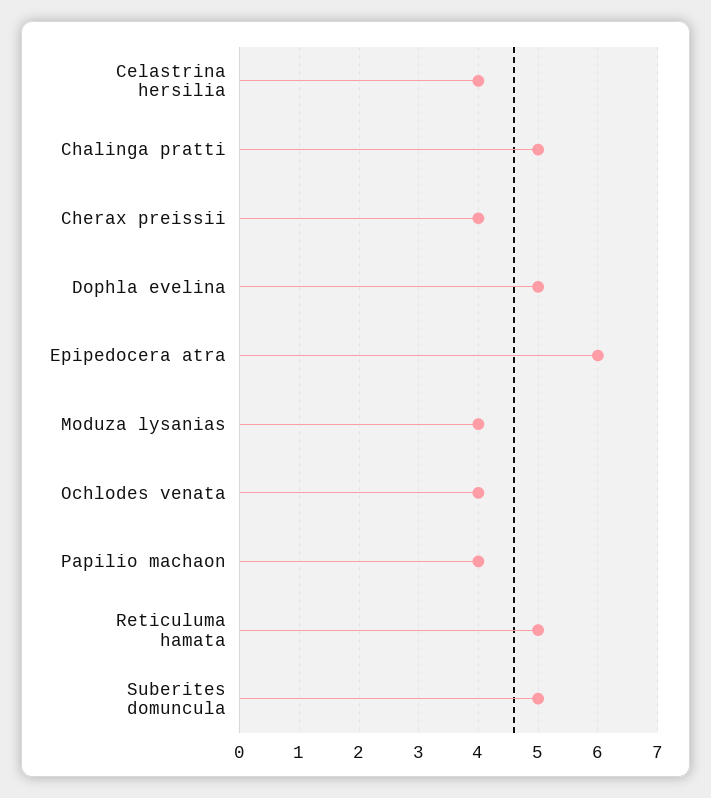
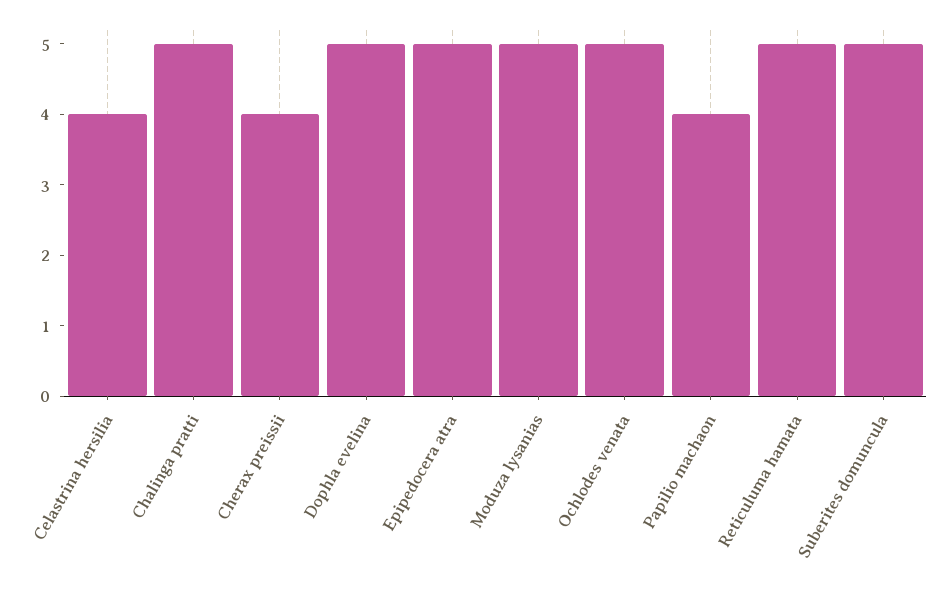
Epipedocera atra: 6 -> 5
Moduza lysanias: 4 -> 5
Ochlodes venata: 4 -> 5

